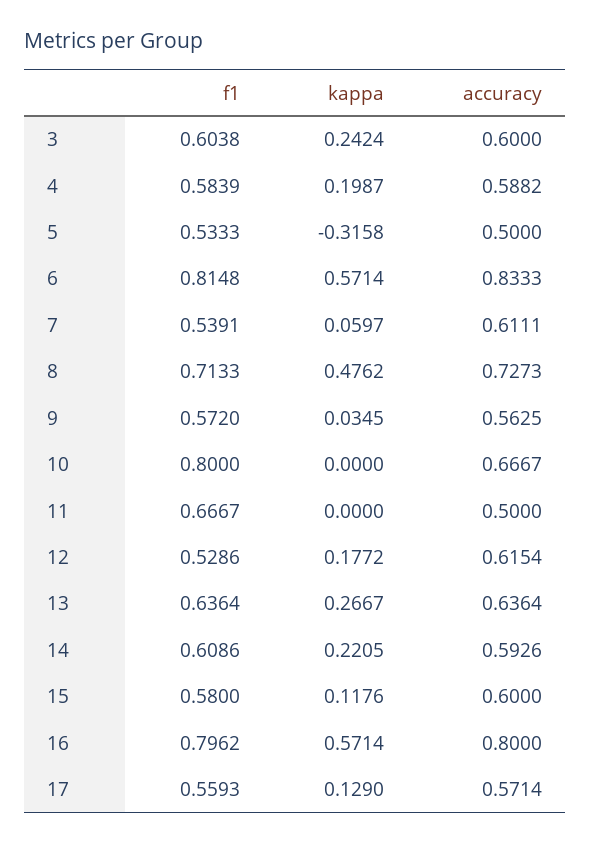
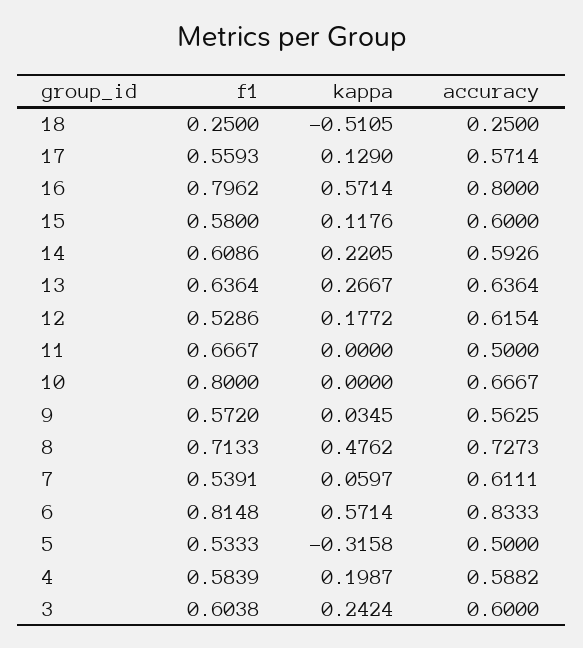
f1, 18: none -> 0.25
kappa, 18: none -> -0.5105
accuracy, 18: none -> 0.25

